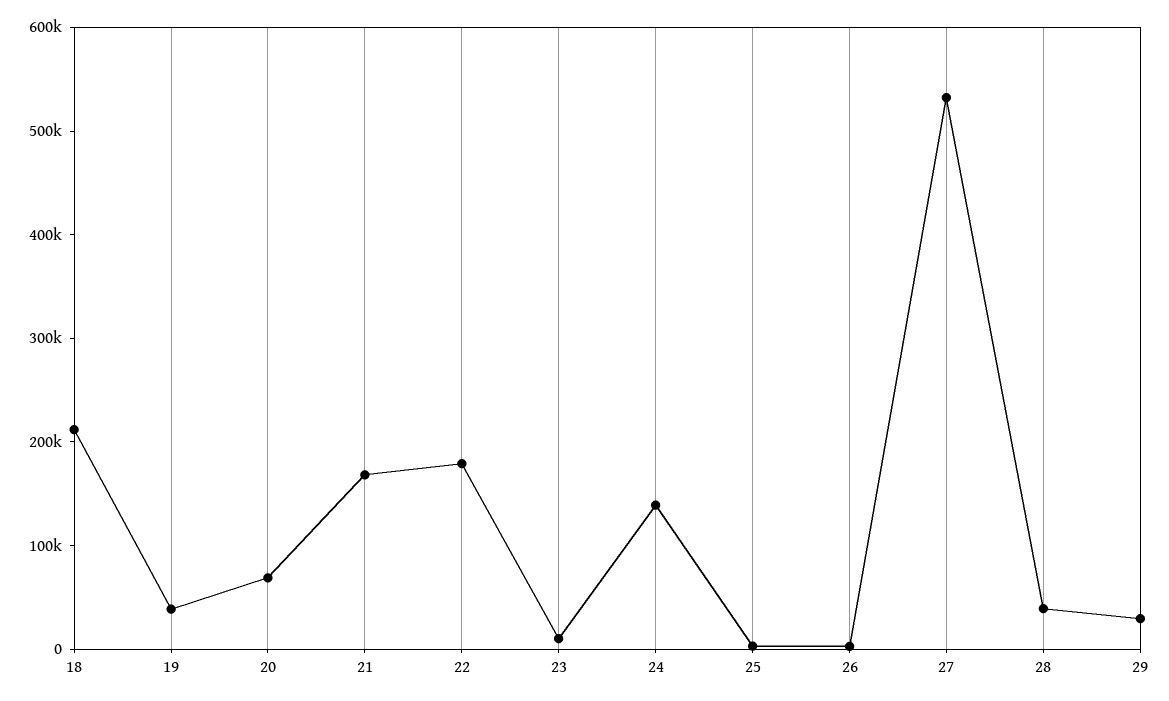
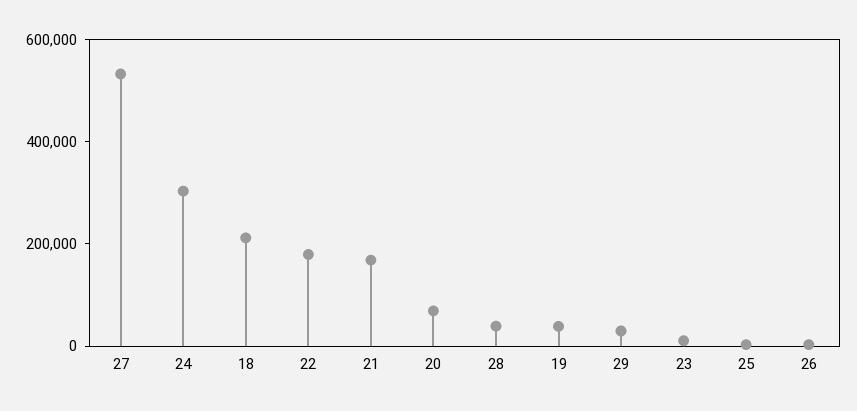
24: 140000 -> 300000

